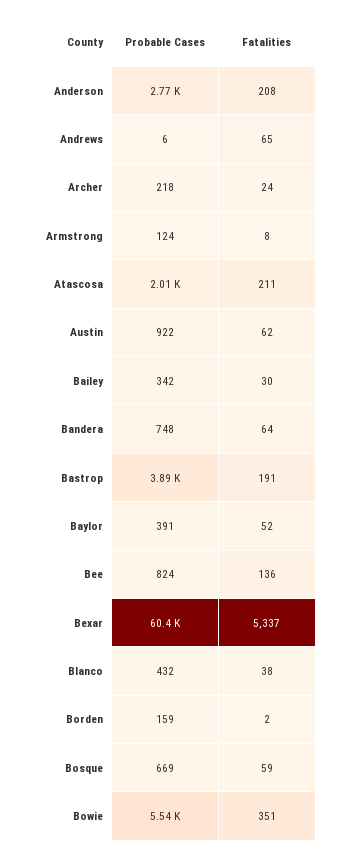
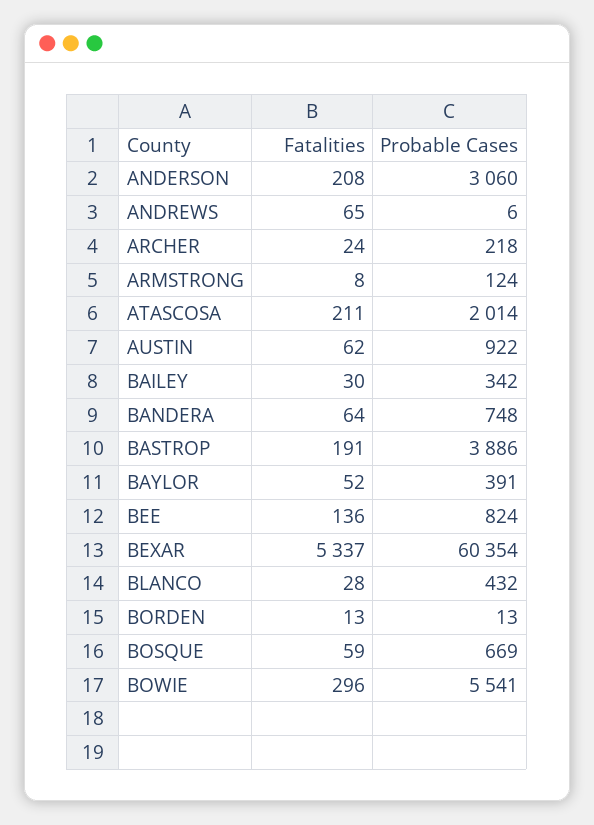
Probable Cases, Anderson: 2770 -> 3060
Fatalities, Blanco: 38 -> 28
Probable Cases, Borden: 159 -> 13
Fatalities, Borden: 2 -> 13
Fatalities, Bowie: 351 -> 296

